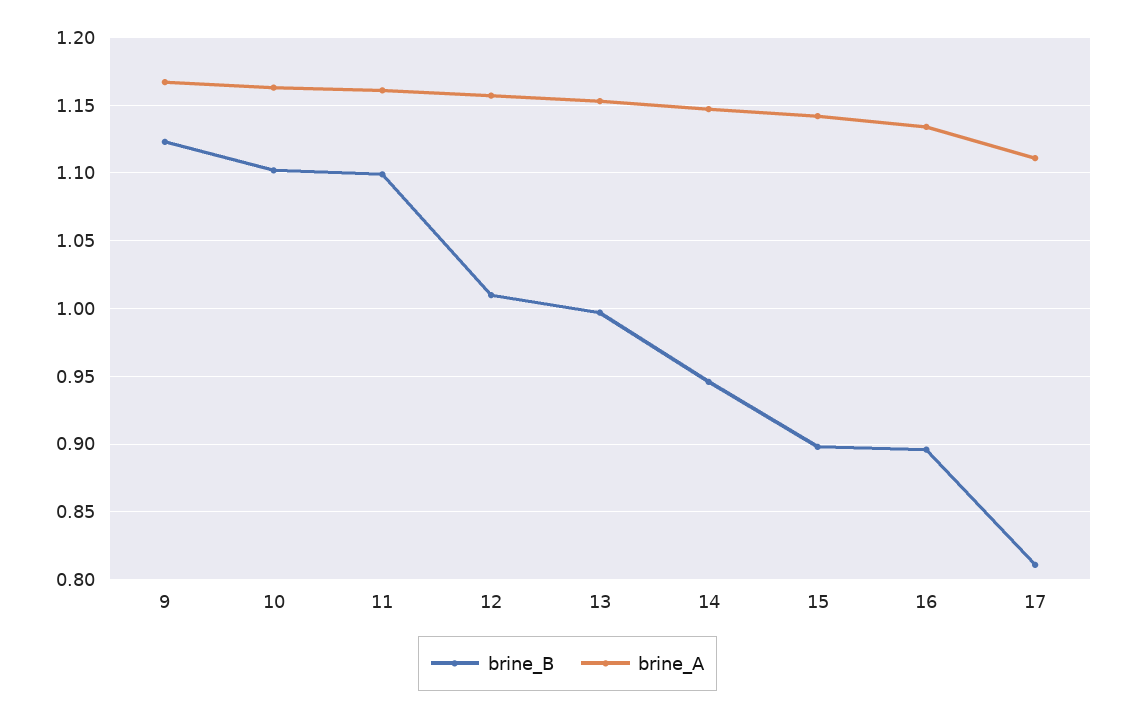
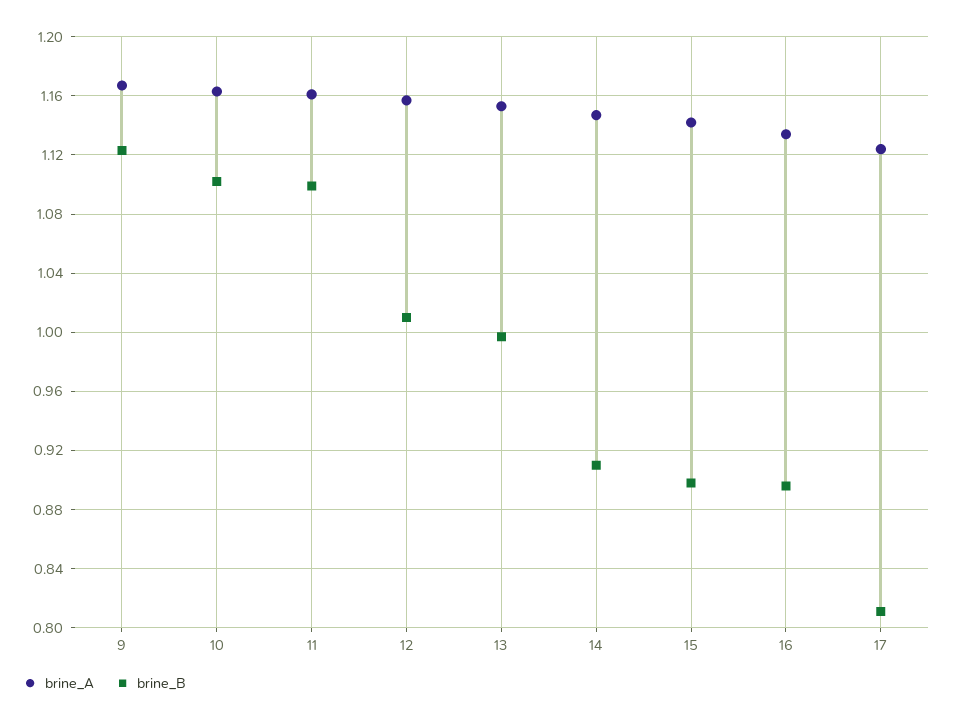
brine_B, 14: 0.945 -> 0.91
brine_A, 17: 1.11 -> 1.125

